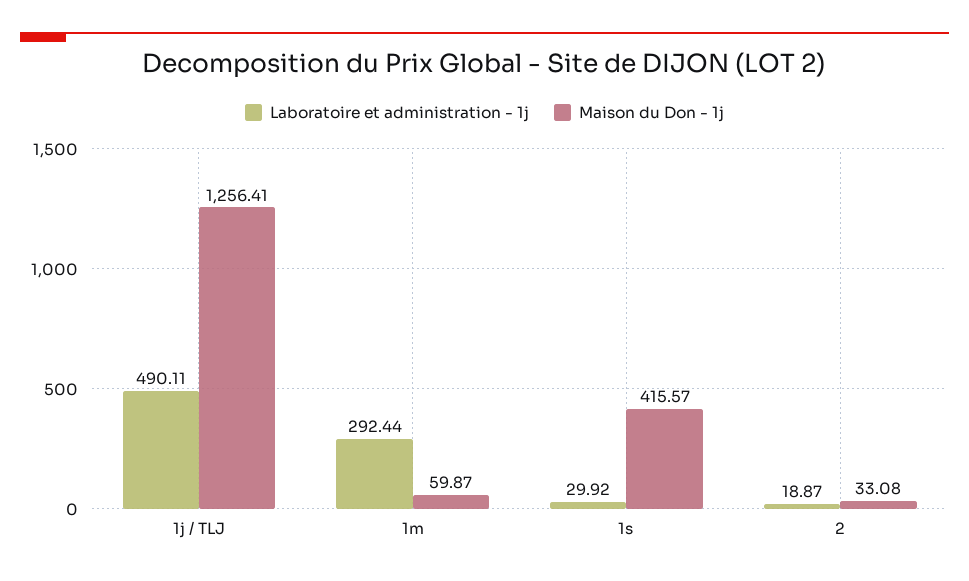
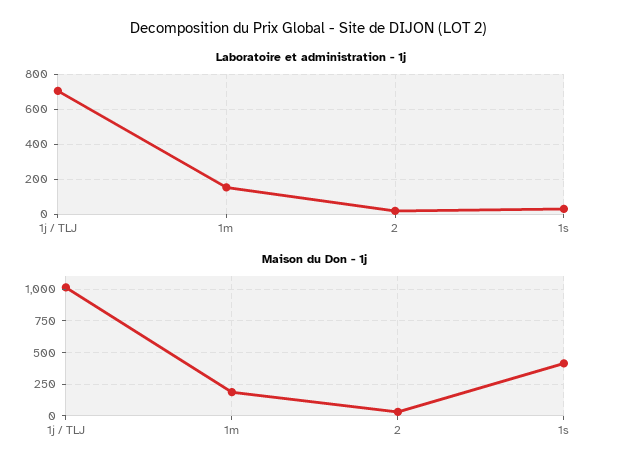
Laboratoire et administration - 1j, 1j / TLJ: 490.11 -> 700
Maison du Don - 1j, 1j / TLJ: 1256.41 -> 1000
Laboratoire et administration - 1j, 1m: 292.44 -> 150
Maison du Don - 1j, 1m: 59.87 -> 200

